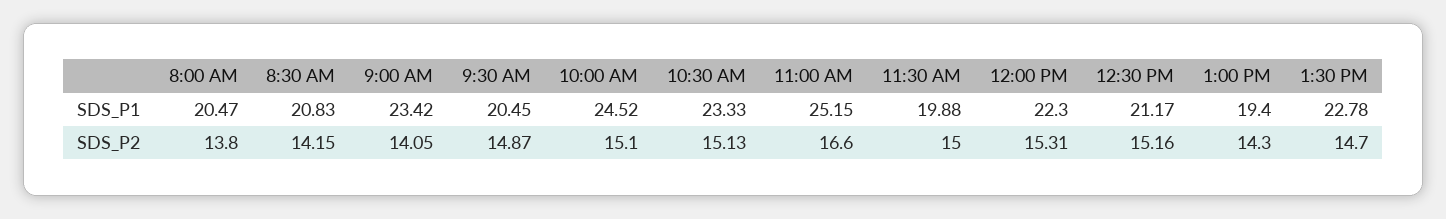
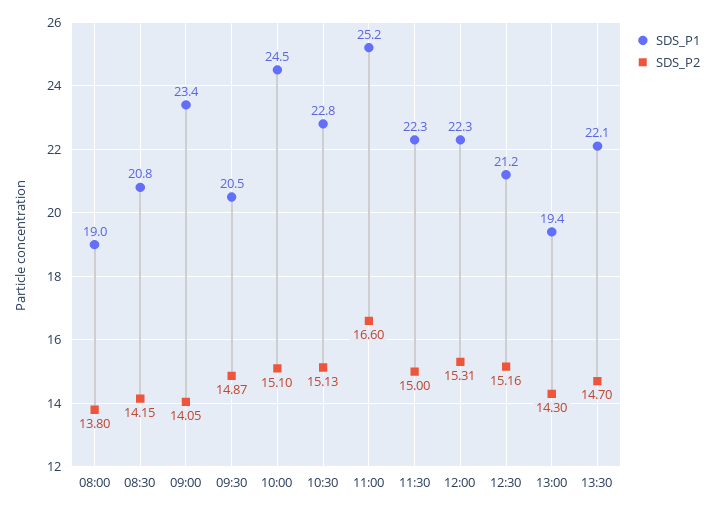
SDS_P1, 8:00 AM: 20.47 -> 19
SDS_P1, 10:30 AM: 23.33 -> 22.8
SDS_P1, 11:30 AM: 19.88 -> 22.3
SDS_P1, 1:30 PM: 22.78 -> 22.1

